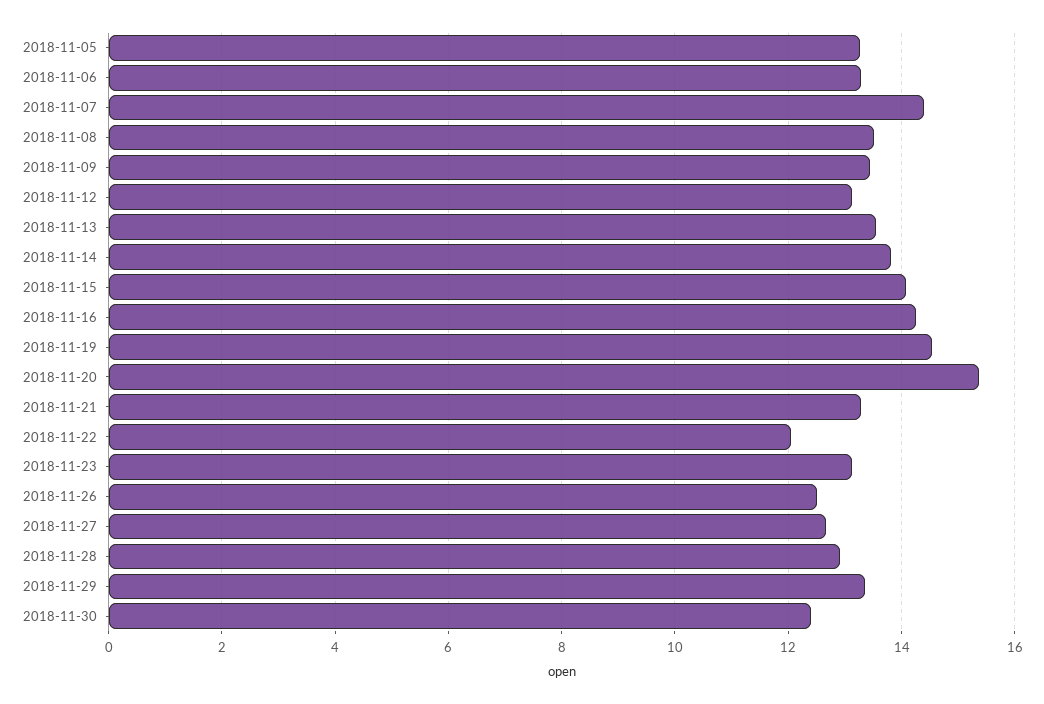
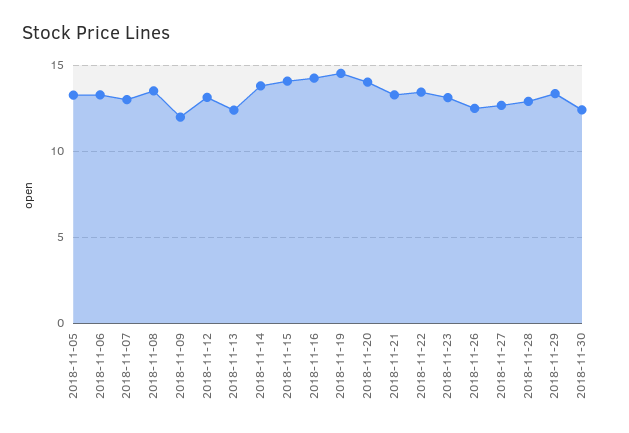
2018-11-07: 14.4 -> 13
2018-11-09: 13.4 -> 12
2018-11-13: 13.6 -> 12.5
2018-11-20: 15.4 -> 14
2018-11-22: 12 -> 13.5

